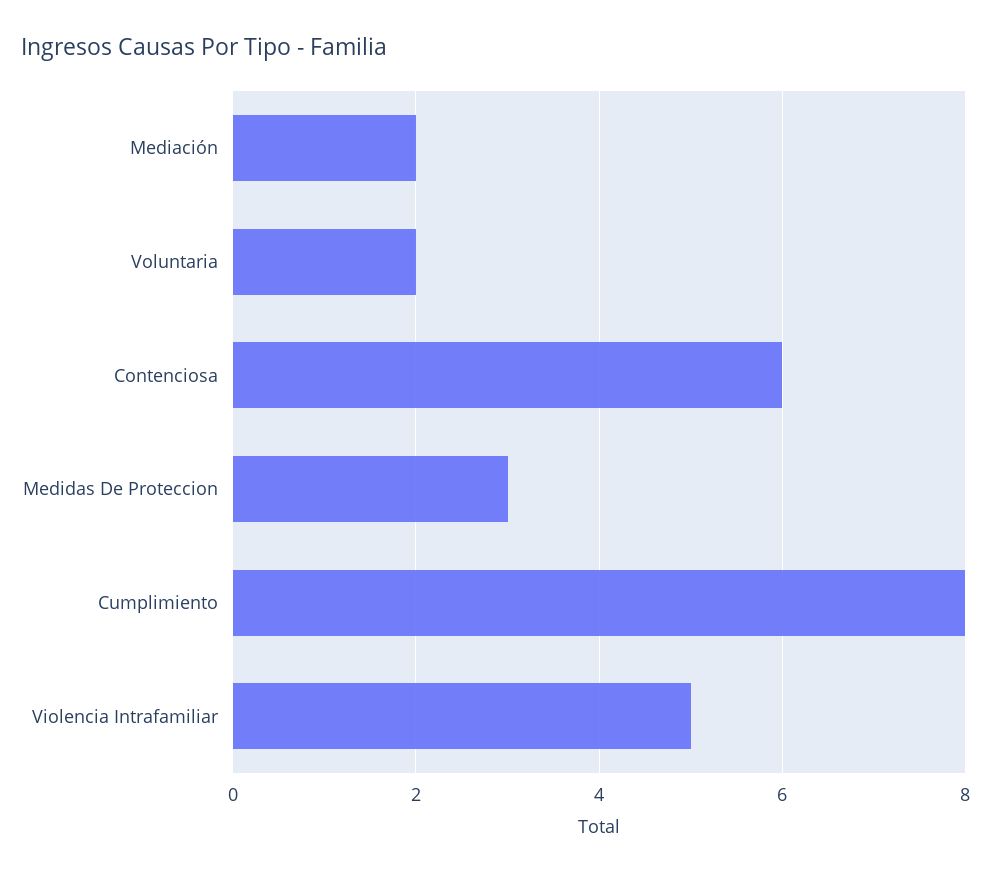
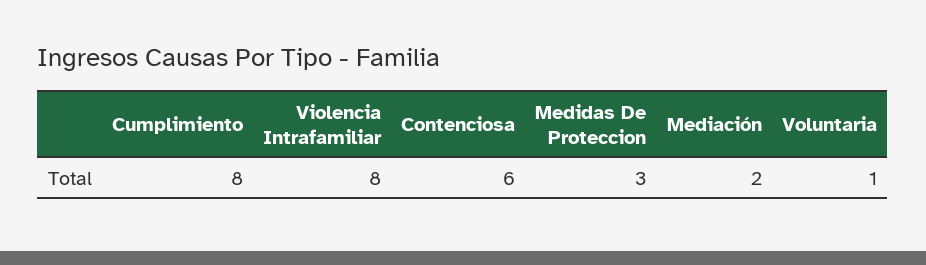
Voluntaria: 2 -> 1
Violencia Intrafamiliar: 5 -> 8

